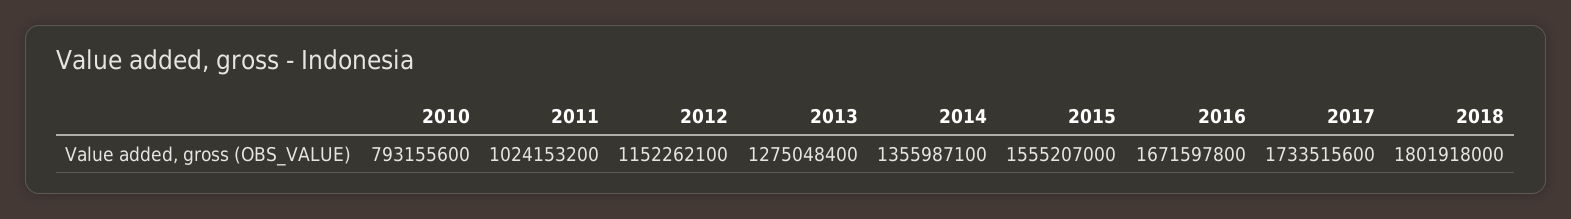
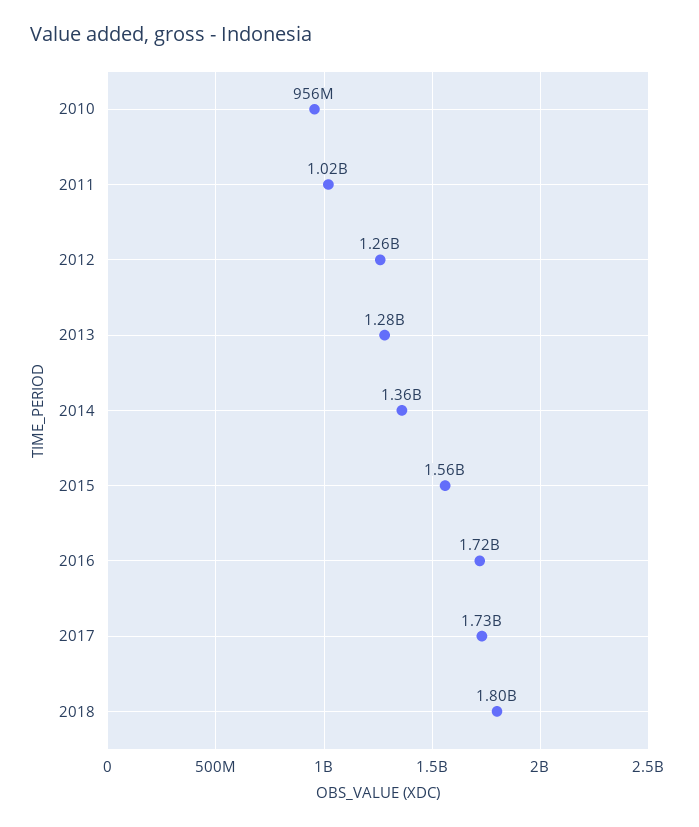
2010: 793155600 -> 956000000
2012: 1152262100 -> 1260000000
2016: 1671597800 -> 1720000000

